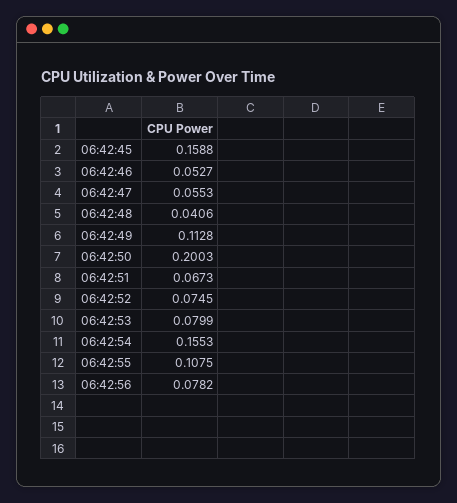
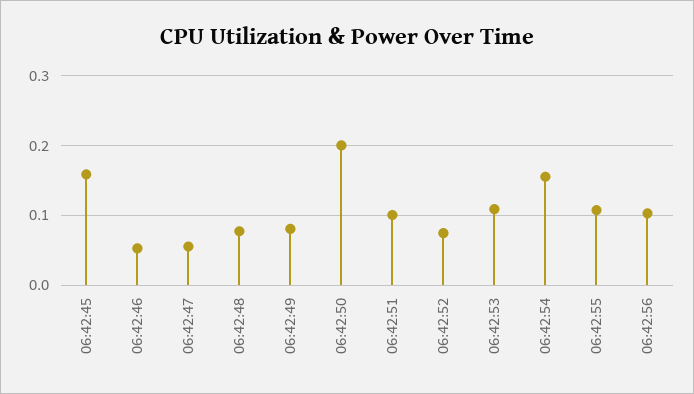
06:42:48: 0.0406 -> 0.08
06:42:49: 0.1128 -> 0.08
06:42:51: 0.0673 -> 0.1
06:42:53: 0.0799 -> 0.11
06:42:56: 0.0782 -> 0.1

